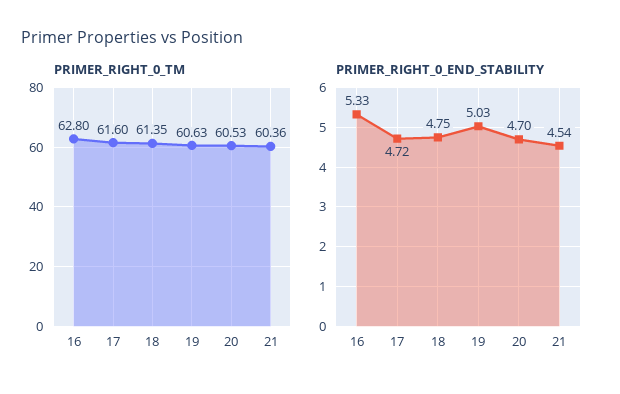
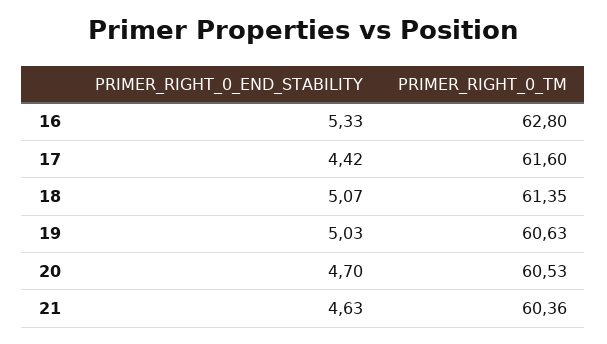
PRIMER_RIGHT_0_END_STABILITY, 17: 4.72 -> 4.42
PRIMER_RIGHT_0_END_STABILITY, 18: 4.75 -> 5.07
PRIMER_RIGHT_0_END_STABILITY, 21: 4.54 -> 4.63

